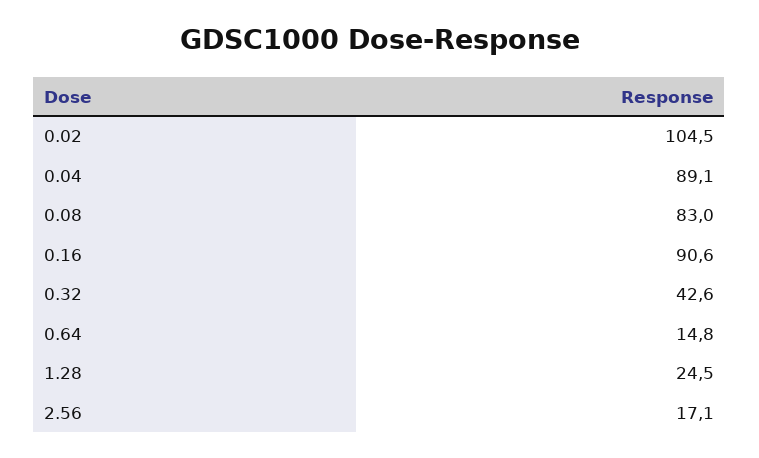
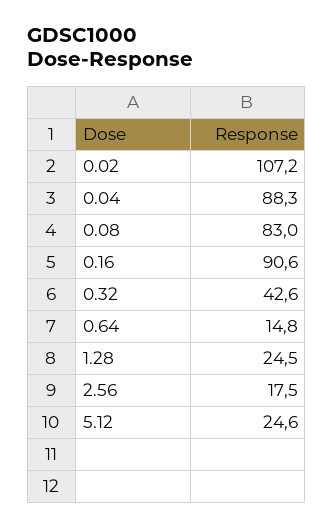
0.02: 104.5 -> 107.2
0.04: 89.1 -> 88.3
2.56: 17.1 -> 17.5
5.12: none -> 24.6

